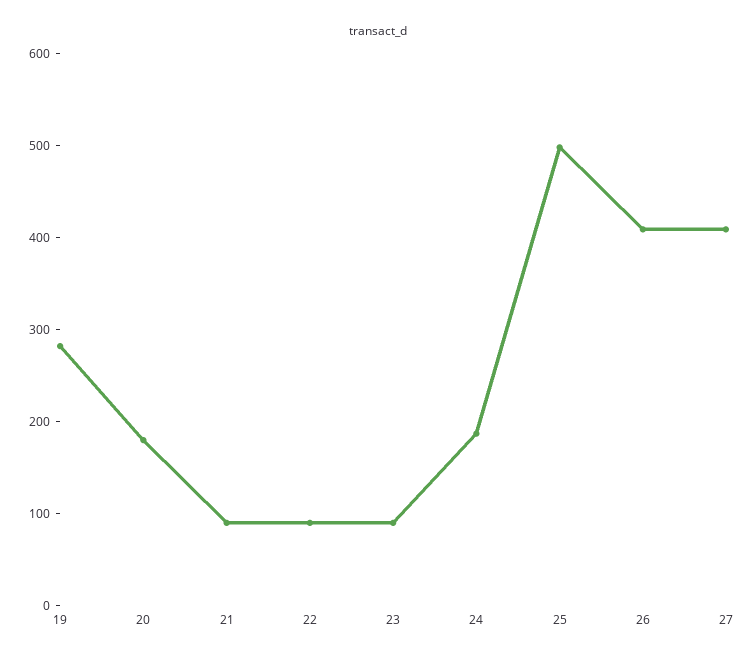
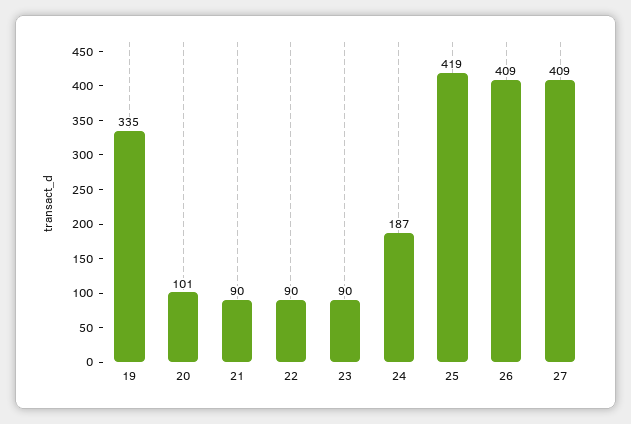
19: 280 -> 335
20: 180 -> 101
25: 500 -> 419

